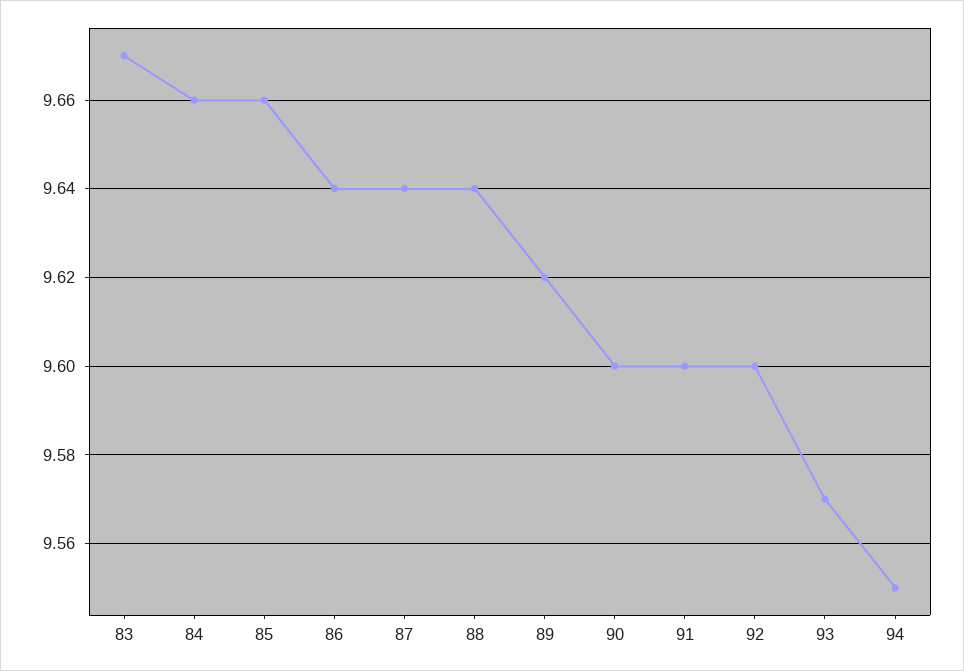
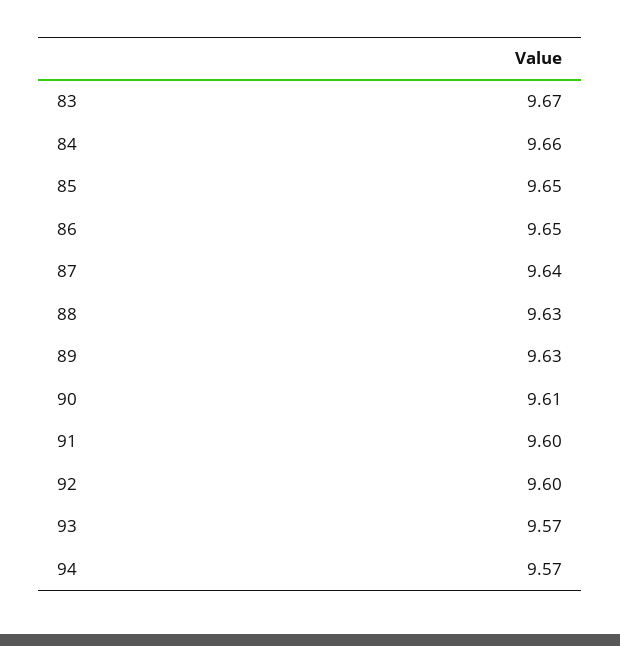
85: 9.66 -> 9.65
86: 9.64 -> 9.65
88: 9.64 -> 9.63
89: 9.62 -> 9.63
90: 9.6 -> 9.61
94: 9.55 -> 9.57

